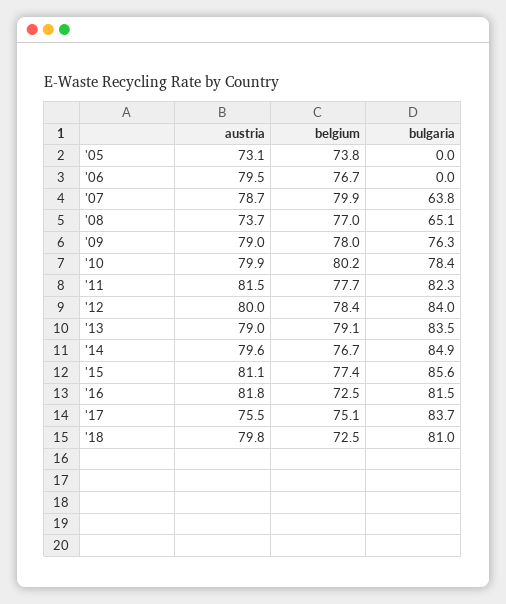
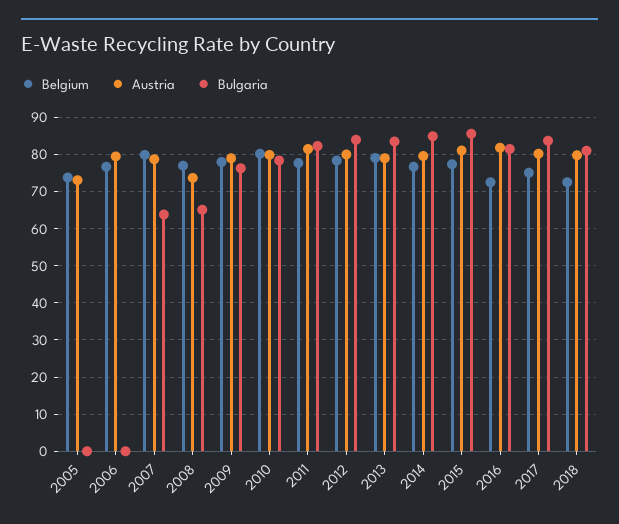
austria, '17: 75.5 -> 80

